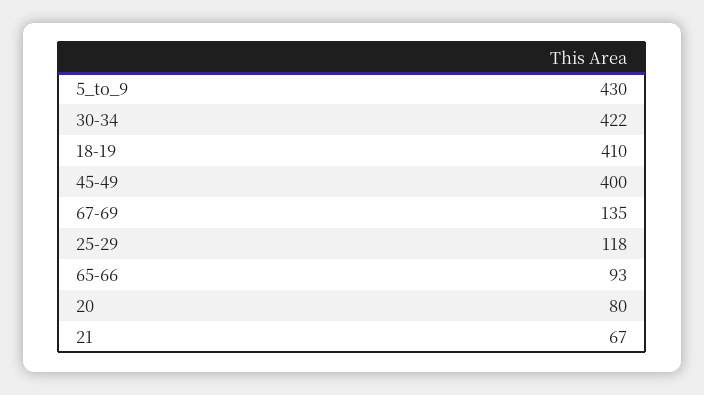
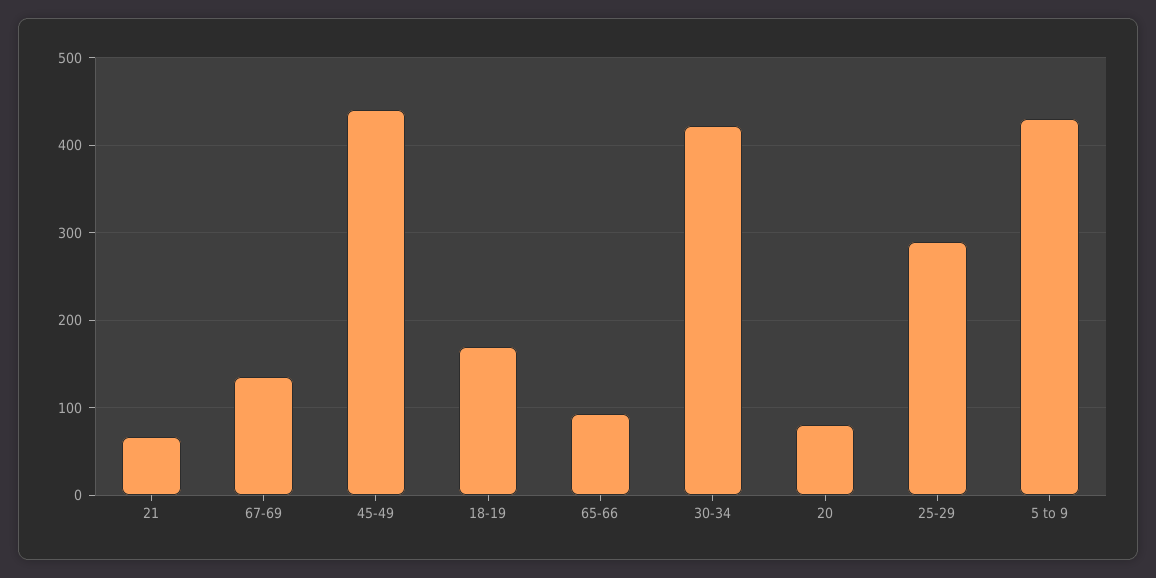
18-19: 410 -> 170
45-49: 400 -> 440
25-29: 118 -> 290

